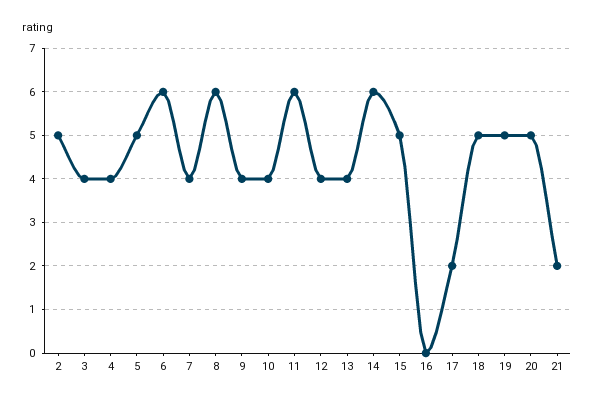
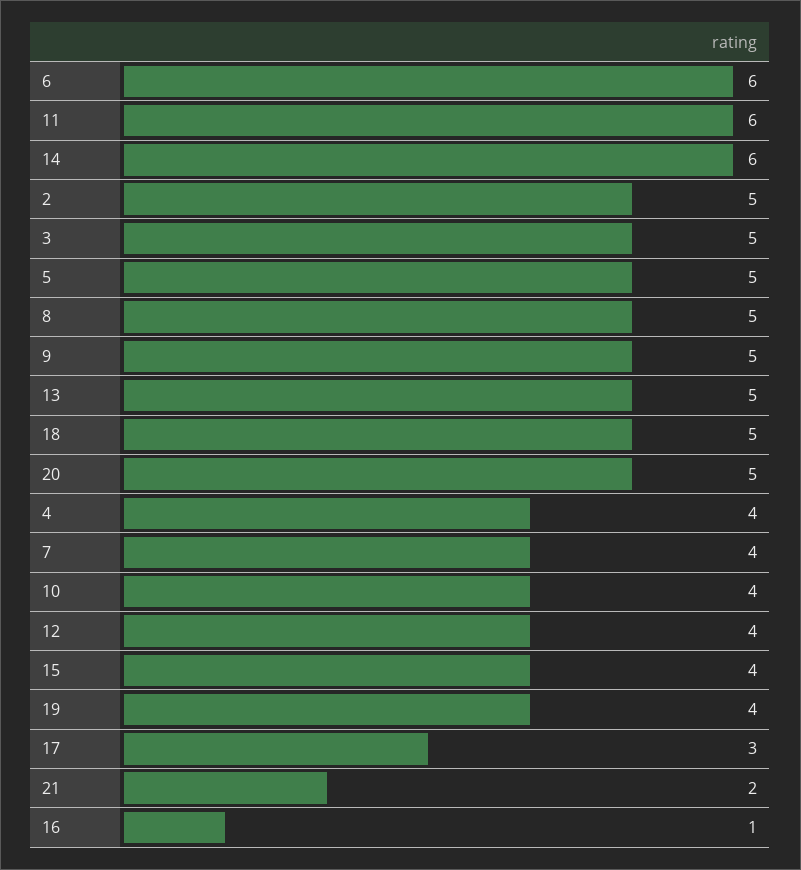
3: 4 -> 5
8: 6 -> 5
9: 4 -> 5
13: 4 -> 5
15: 5 -> 4
16: 0 -> 1
17: 2 -> 3
19: 5 -> 4

